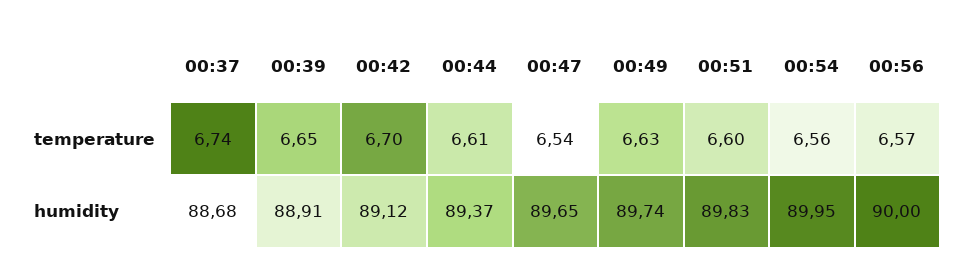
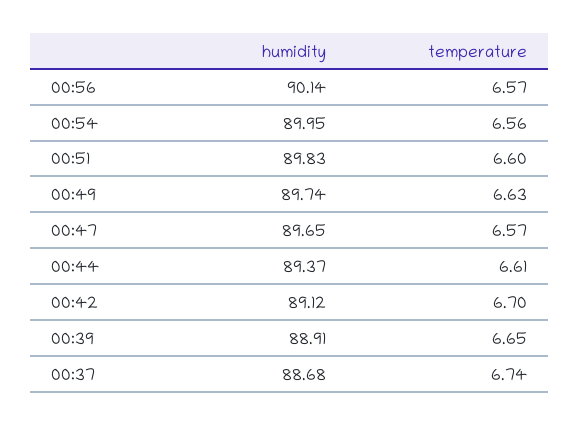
00:47, temperature: 6.54 -> 6.57
00:56, humidity: 90 -> 90.14

